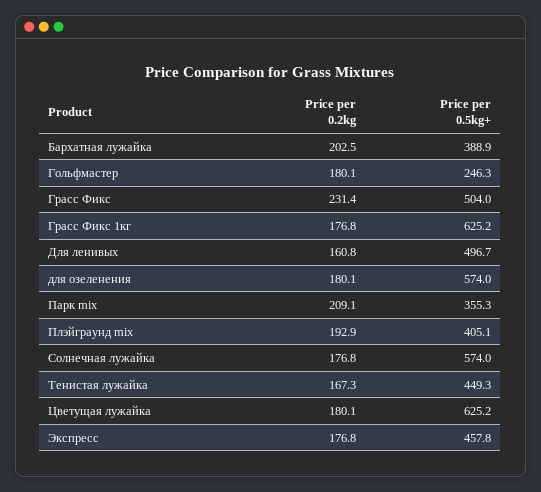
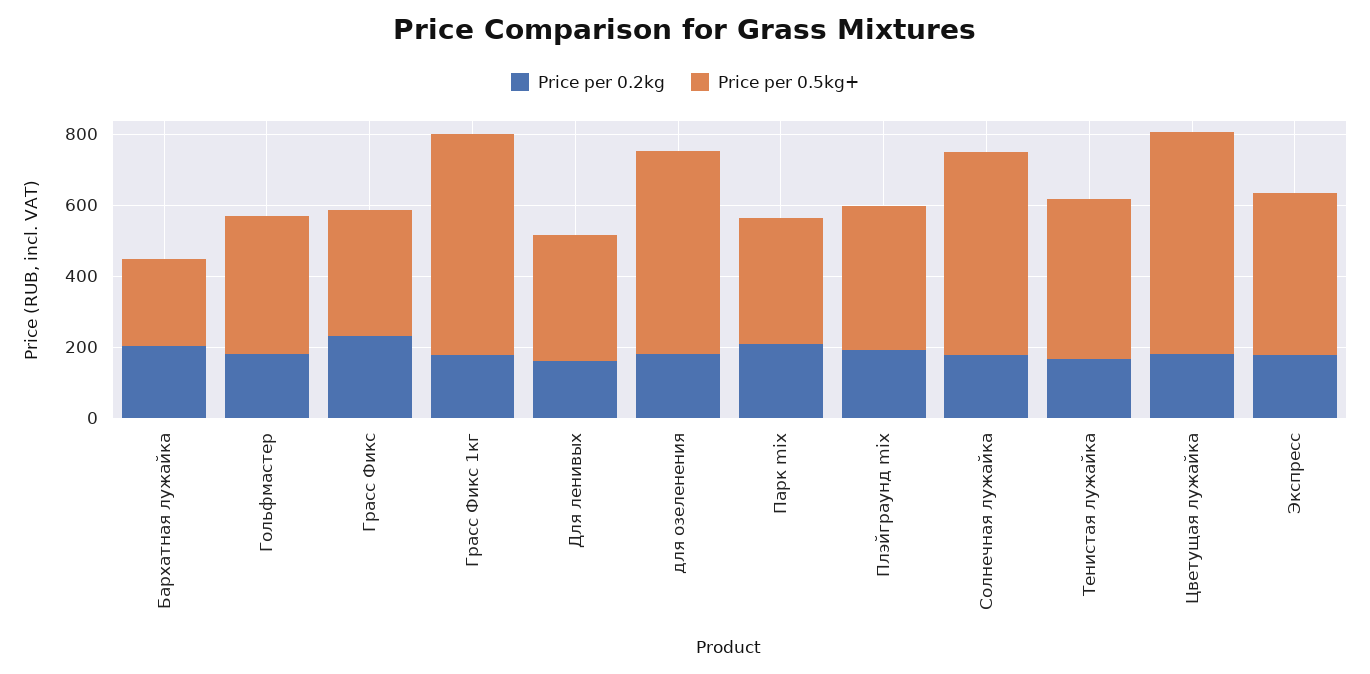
Price per 0.5kg+, Бархатная лужайка: 388.9 -> 250
Price per 0.5kg+, Гольфмастер: 246.3 -> 400
Price per 0.5kg+, Грасс Фикс: 504 -> 350
Price per 0.5kg+, Для ленивых: 496.7 -> 350

